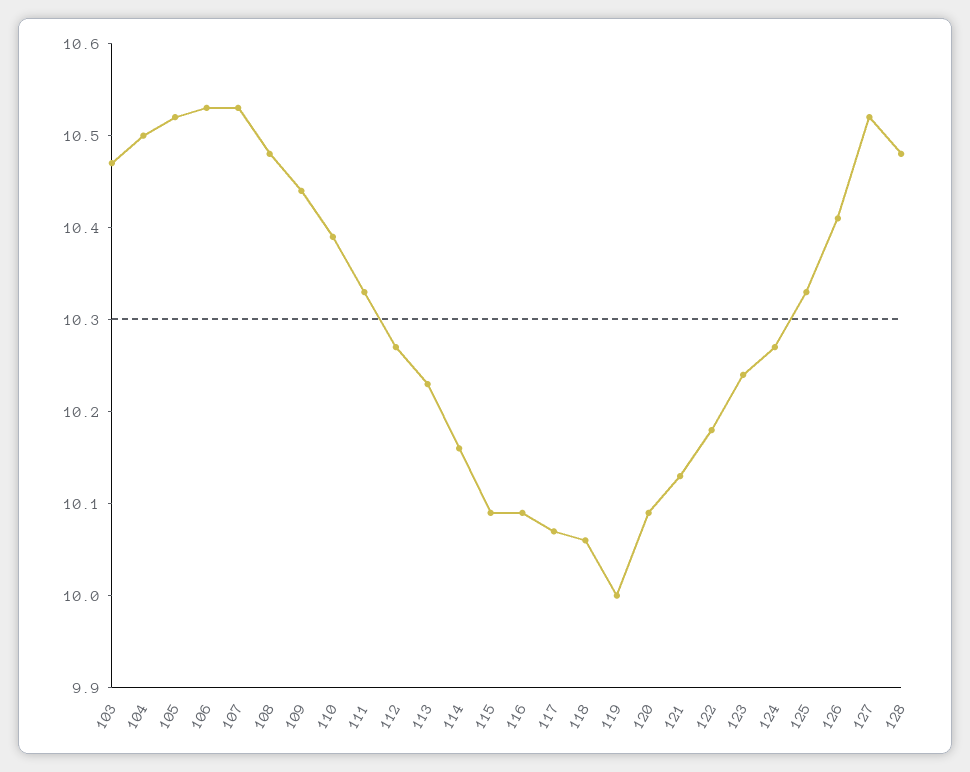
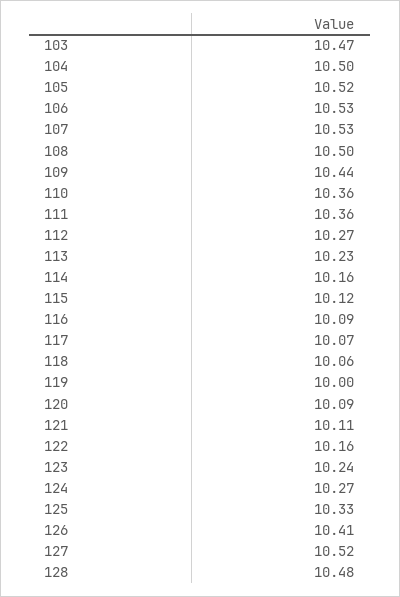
108: 10.48 -> 10.5
110: 10.39 -> 10.36
111: 10.33 -> 10.36
115: 10.09 -> 10.12
121: 10.13 -> 10.11
122: 10.18 -> 10.16

